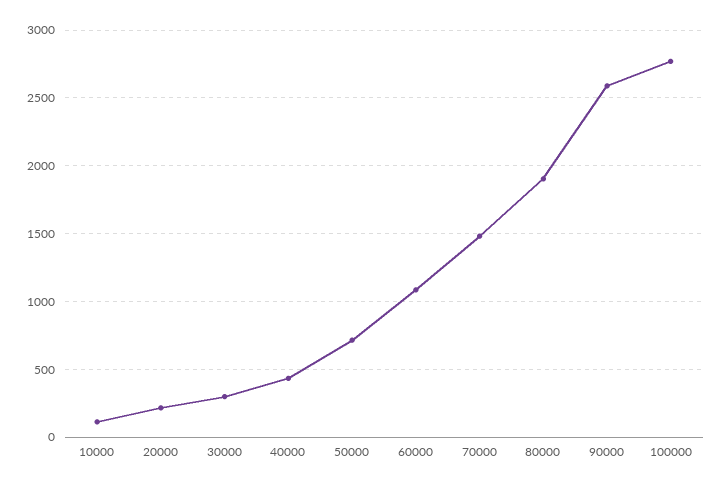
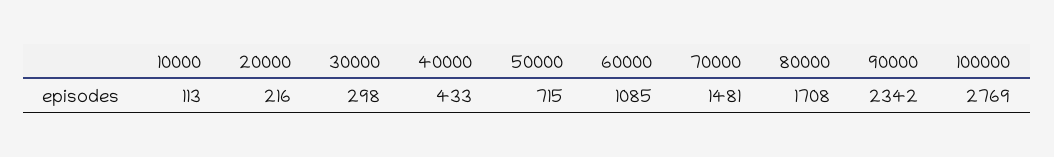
80000: 1900 -> 1708
90000: 2600 -> 2342

